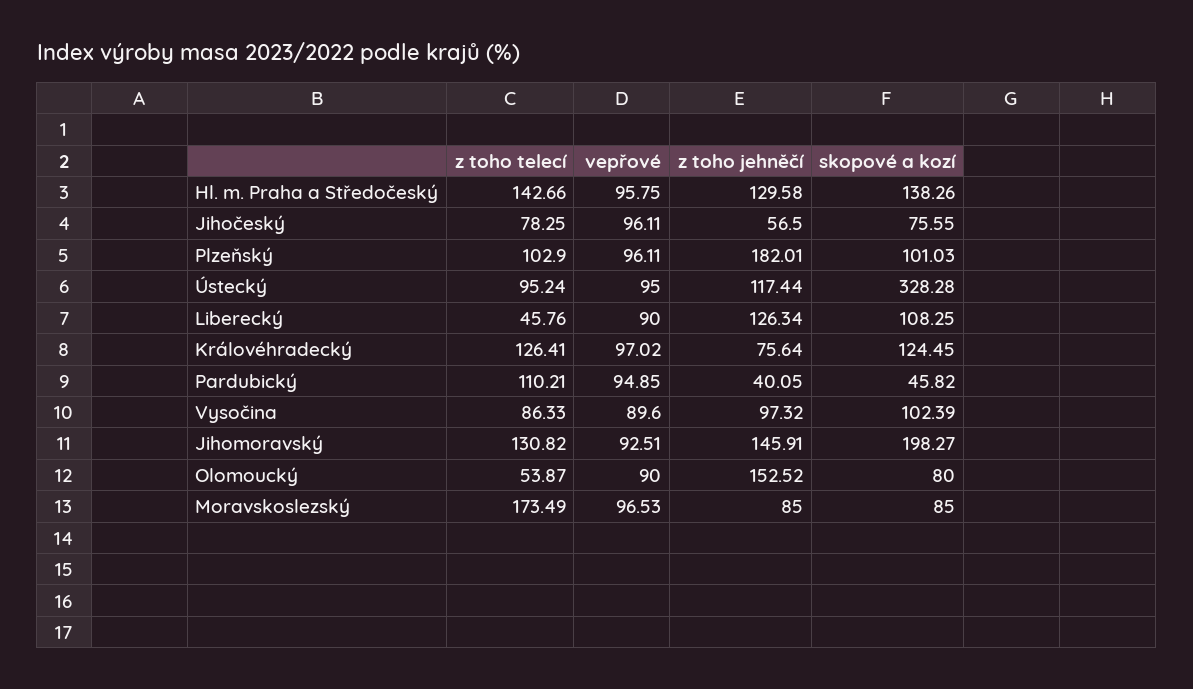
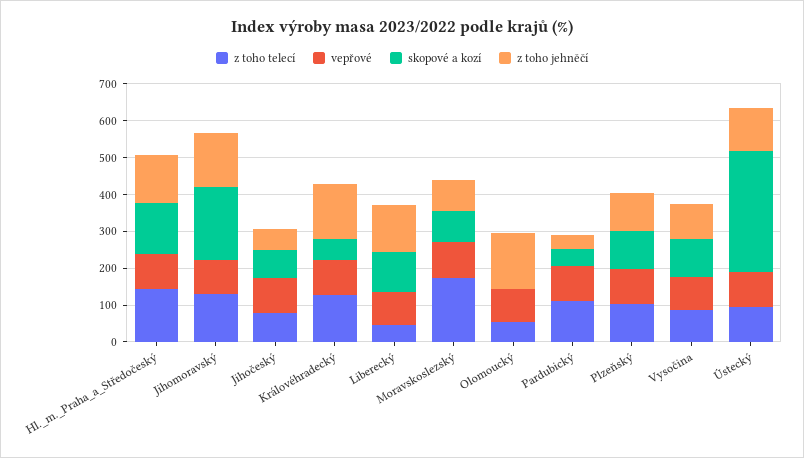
z toho jehněčí, Plzeňský: 182.01 -> 100
z toho jehněčí, Královéhradecký: 75.64 -> 150
skopové a kozí, Královéhradecký: 124.45 -> 50
skopové a kozí, Olomoucký: 80 -> 0

